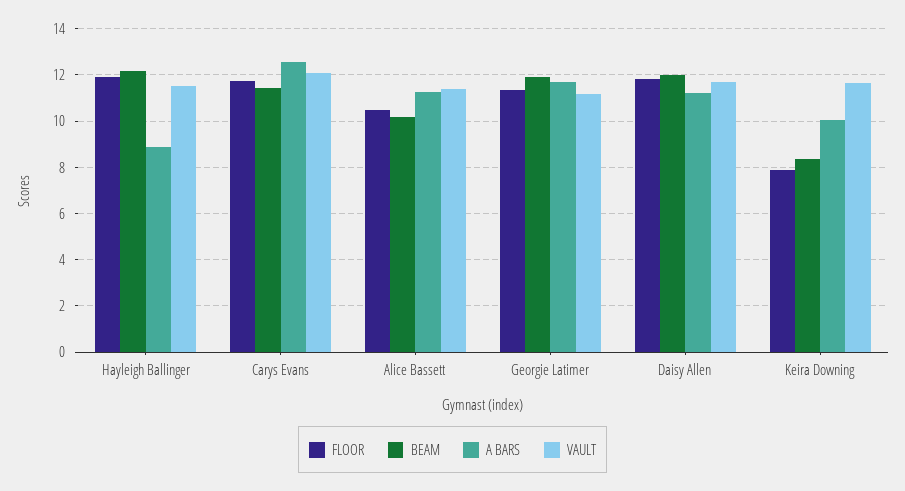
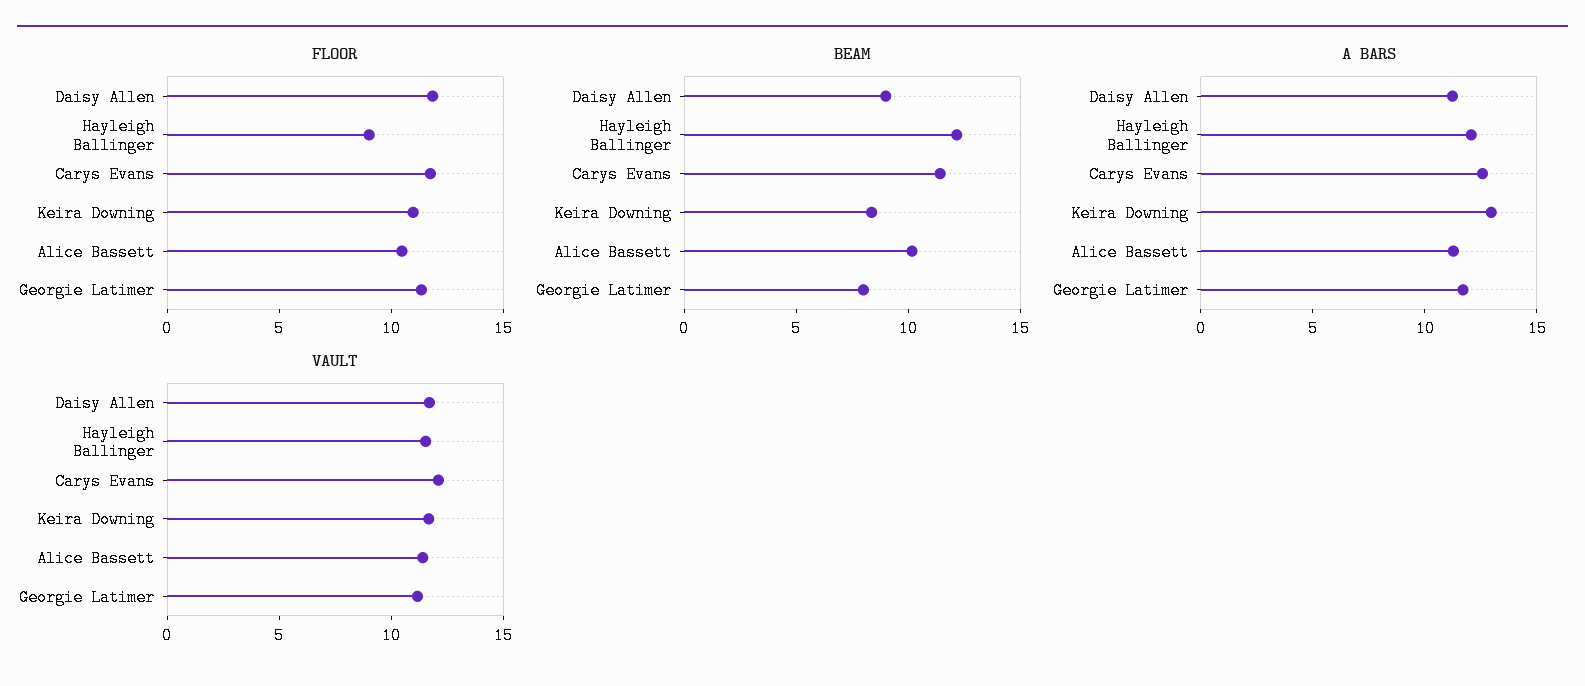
FLOOR, Hayleigh Ballinger: 12 -> 9
A BARS, Hayleigh Ballinger: 9 -> 12
BEAM, Georgie Latimer: 12 -> 8
BEAM, Daisy Allen: 12 -> 9
FLOOR, Keira Downing: 8 -> 11
A BARS, Keira Downing: 10 -> 13

